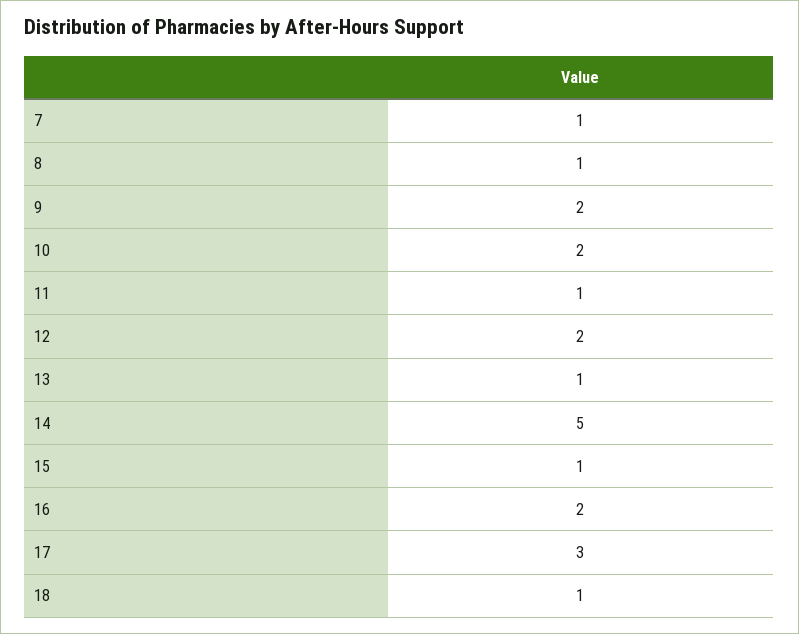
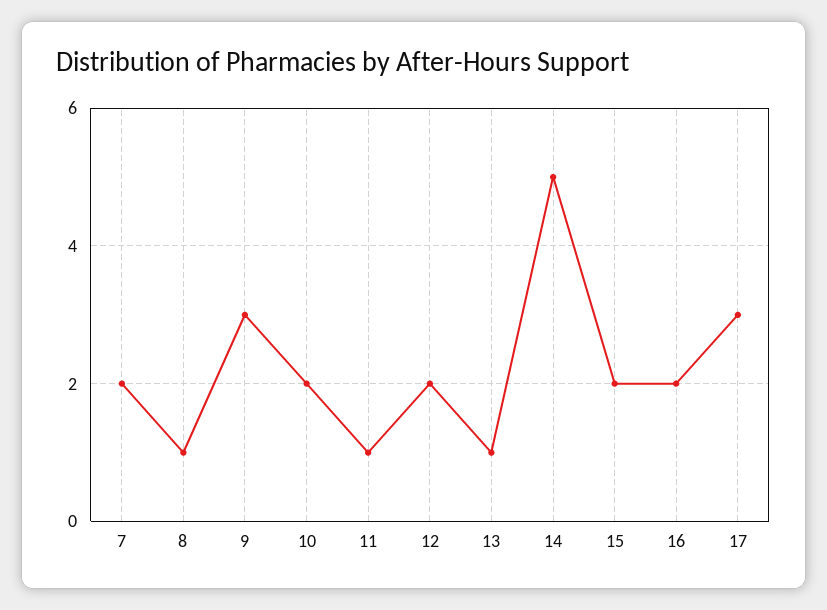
7: 1 -> 2
9: 2 -> 3
15: 1 -> 2
18: 1 -> none

